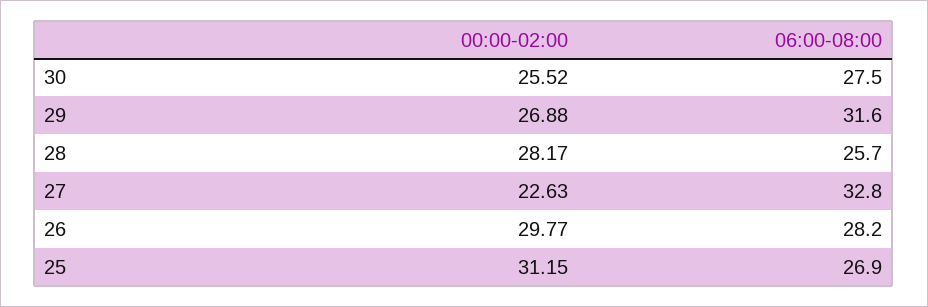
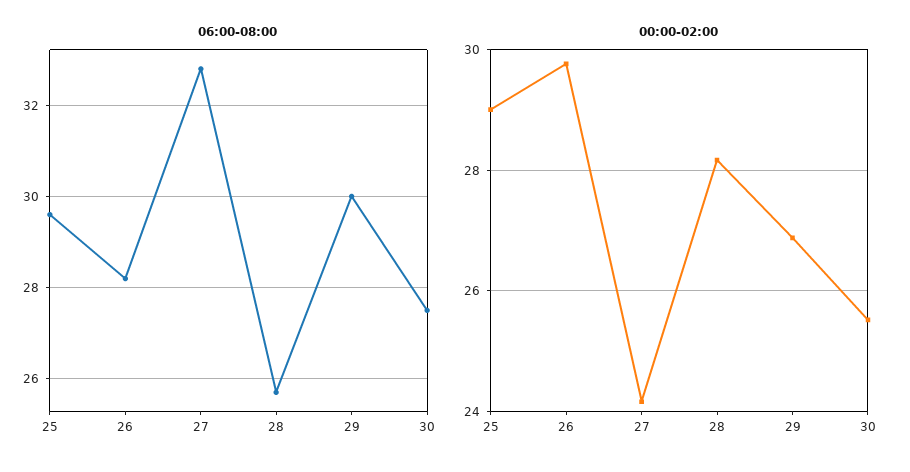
06:00-08:00, 29: 31.6 -> 30
00:00-02:00, 27: 22.63 -> 24.2
00:00-02:00, 25: 31.15 -> 29
06:00-08:00, 25: 26.9 -> 29.5

